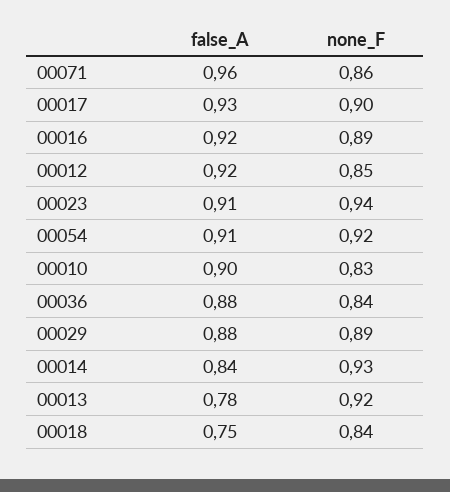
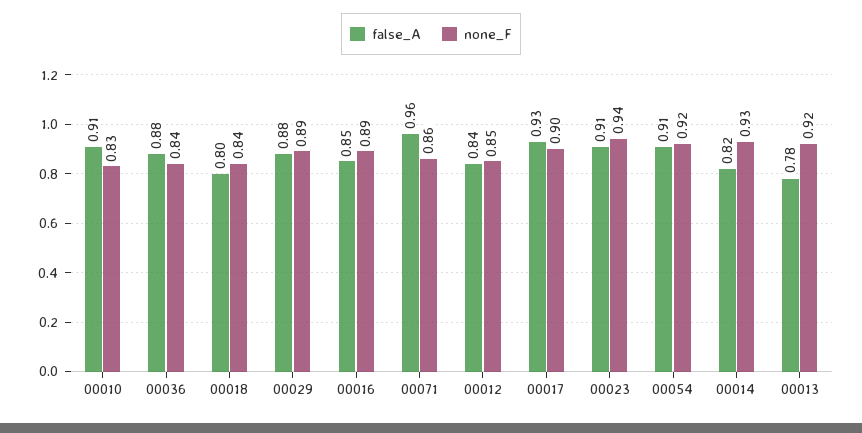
false_A, 00016: 0.92 -> 0.85
false_A, 00012: 0.92 -> 0.84
false_A, 00010: 0.9 -> 0.91
false_A, 00014: 0.84 -> 0.82
false_A, 00018: 0.75 -> 0.8

